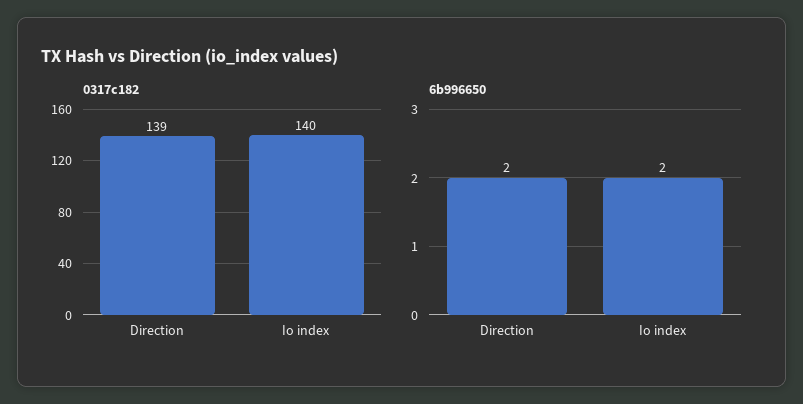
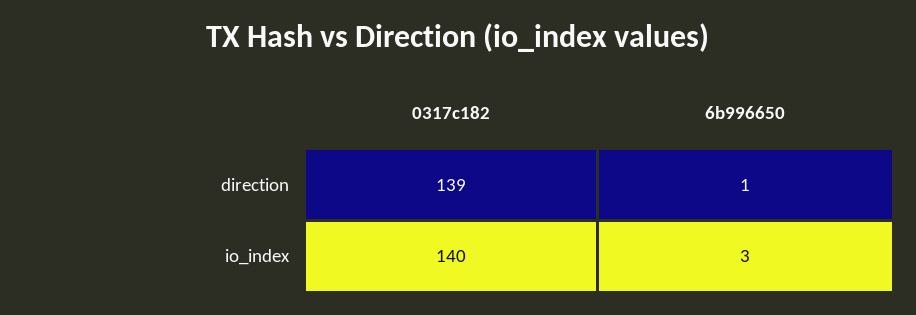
6b996650, Direction: 2 -> 1
6b996650, Io index: 2 -> 3

